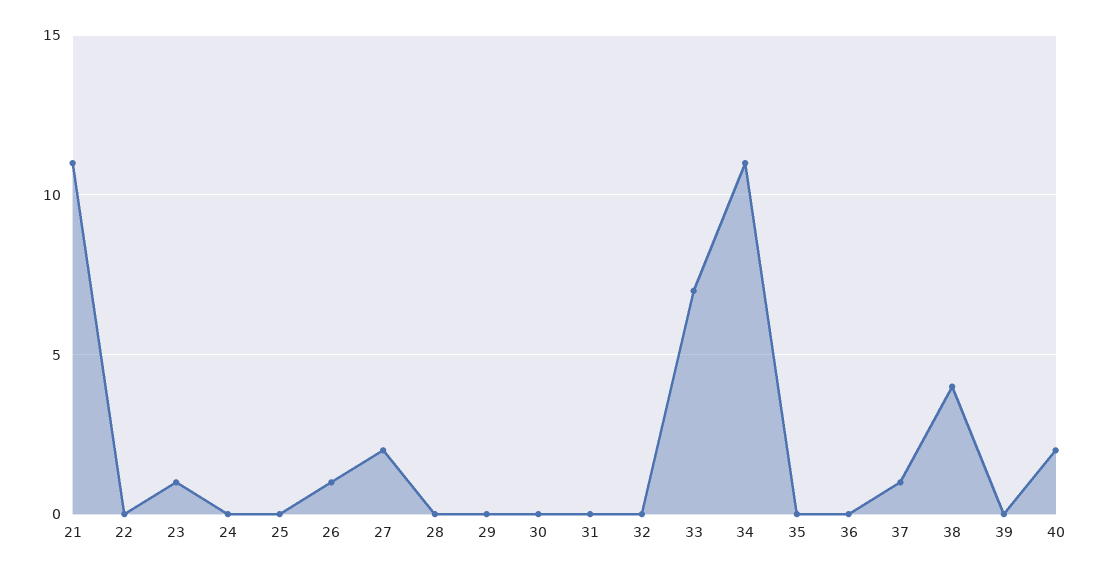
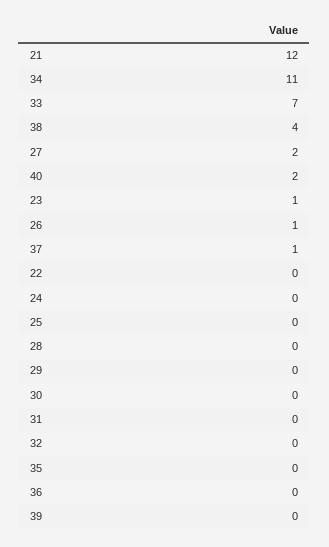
21: 11 -> 12

